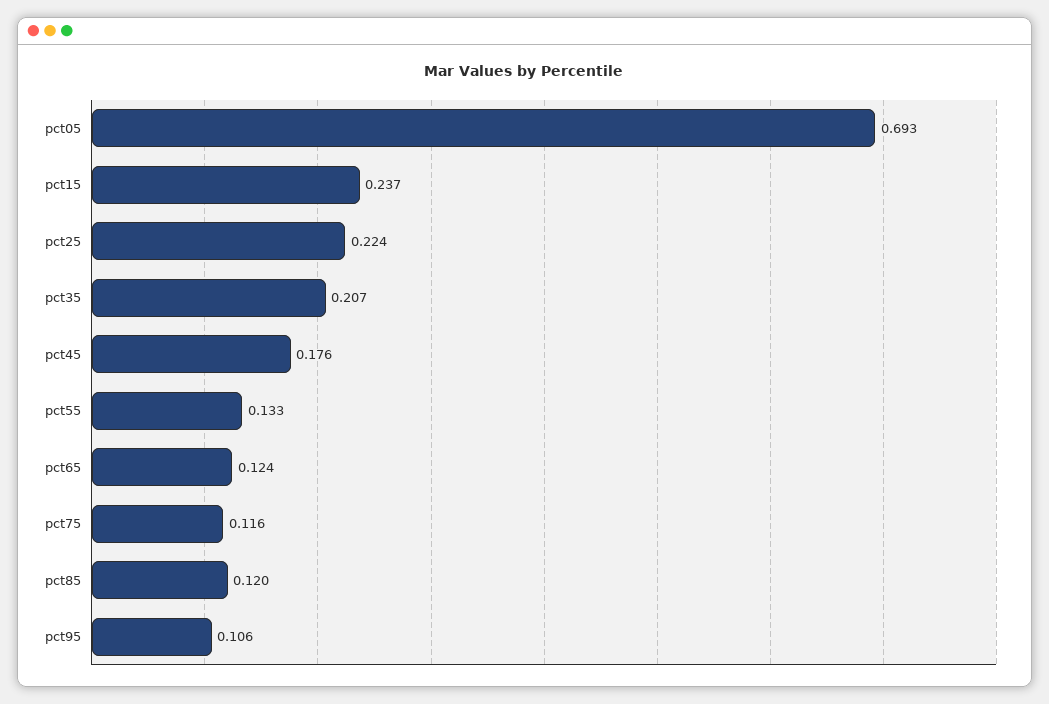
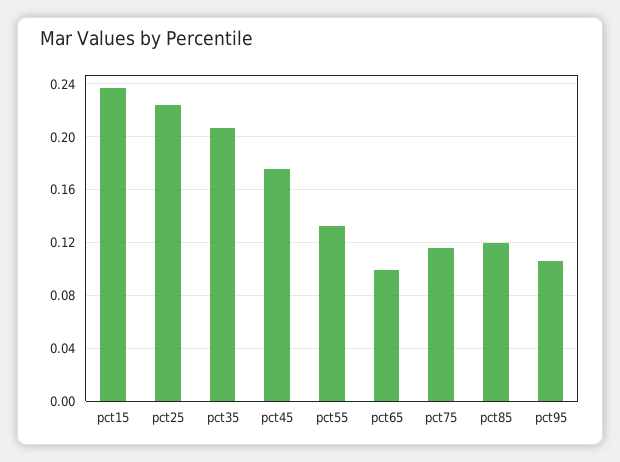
pct05: 0.693 -> none
pct65: 0.124 -> 0.1

